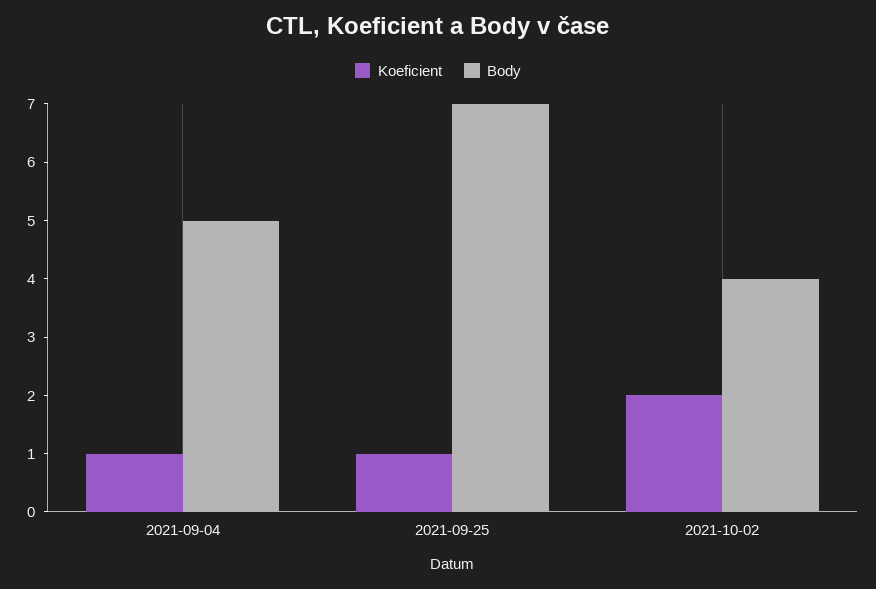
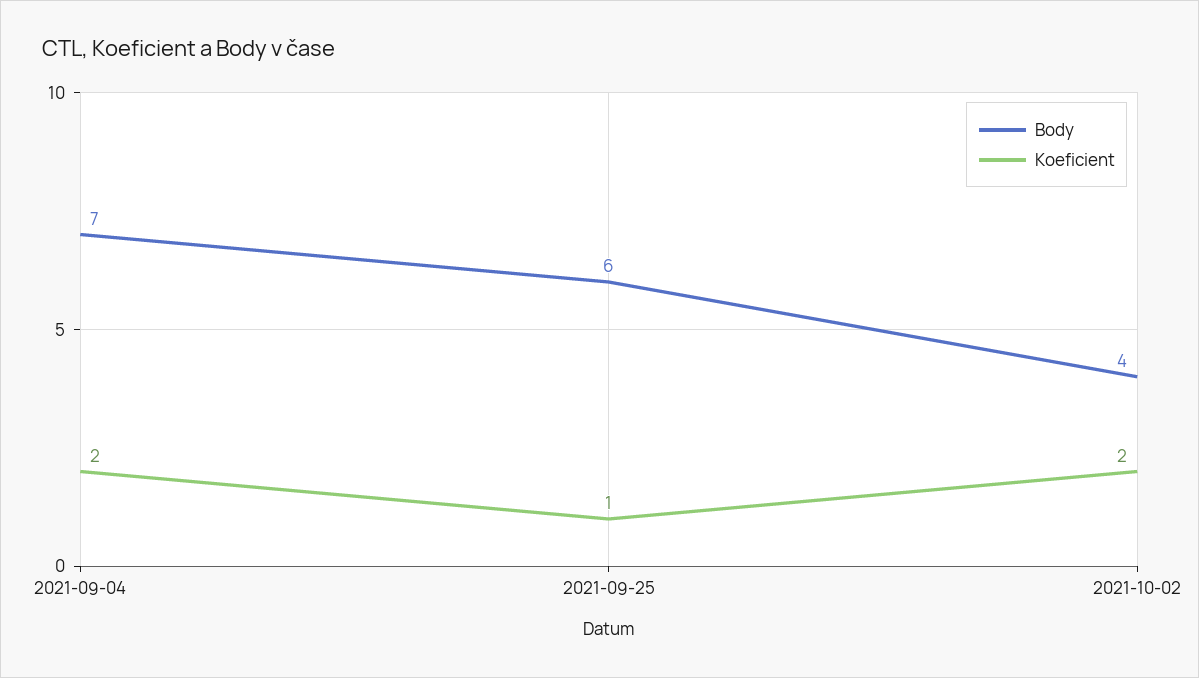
Koeficient, 2021-09-04: 1 -> 2
Body, 2021-09-04: 5 -> 7
Body, 2021-09-25: 7 -> 6

